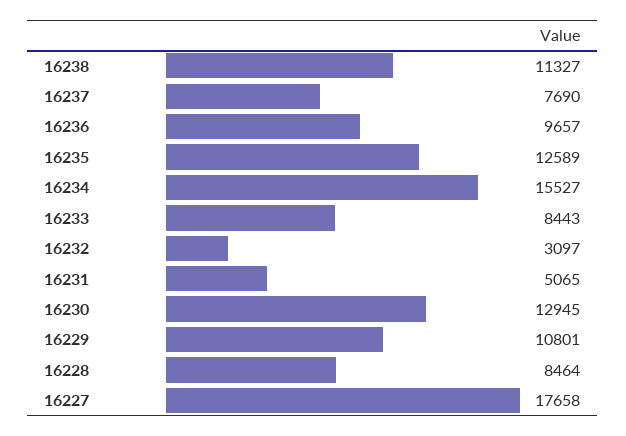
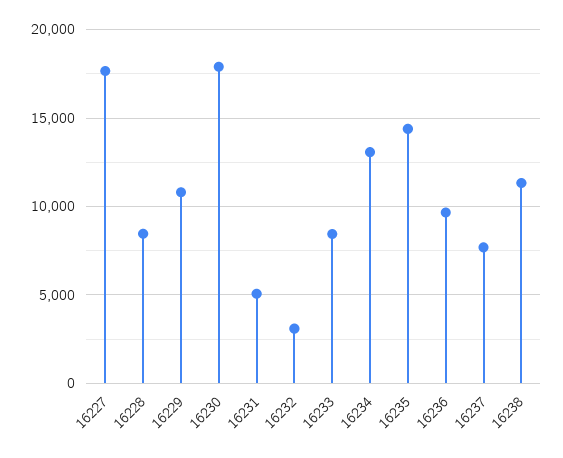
16235: 12589 -> 14500
16234: 15527 -> 13000
16230: 12945 -> 18000

